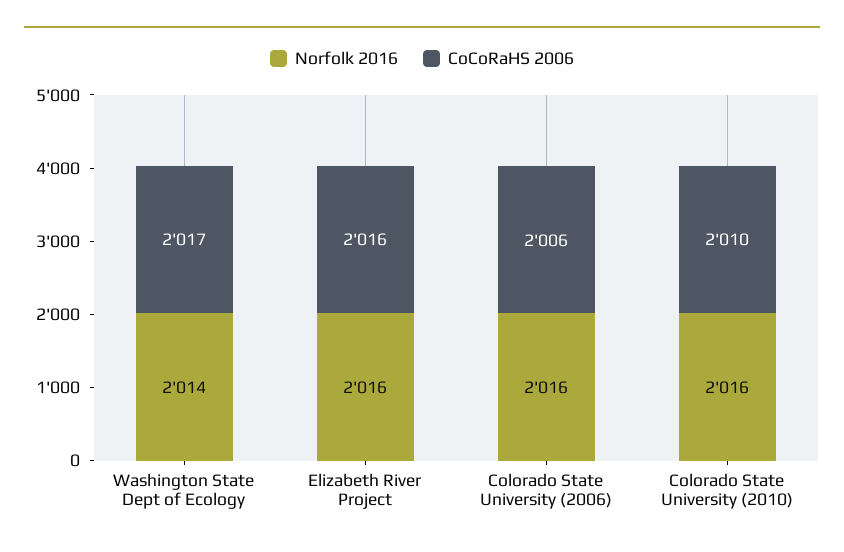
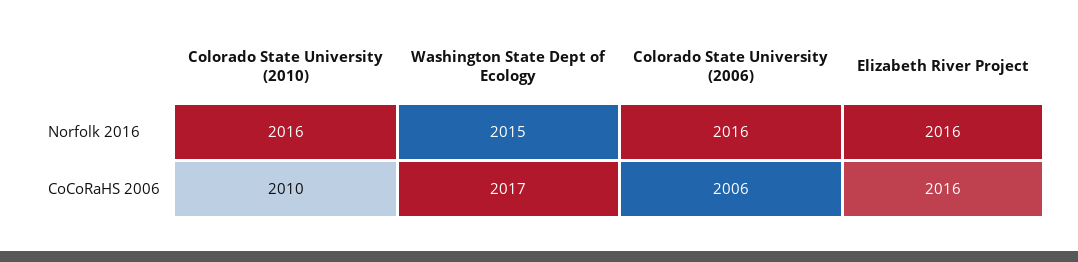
Norfolk 2016, Washington State Dept of Ecology: 2014 -> 2015

